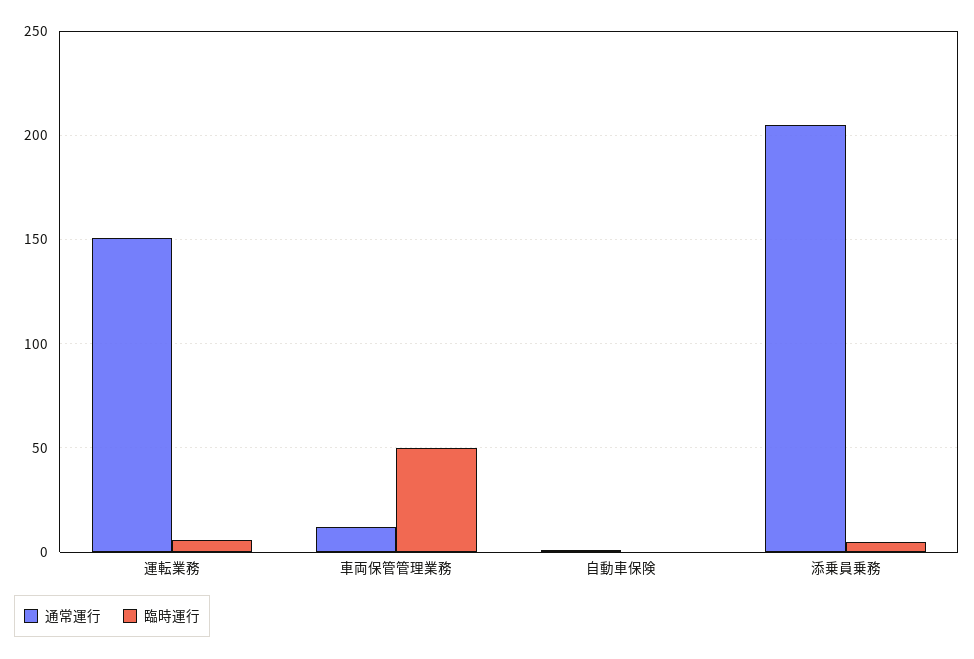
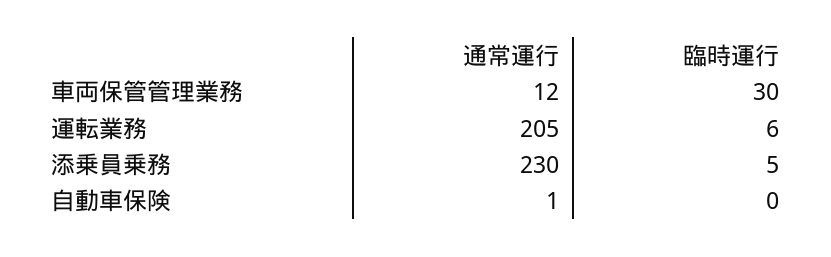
通常運行, 運転業務: 150 -> 205
臨時運行, 車両保管管理業務: 50 -> 30
通常運行, 添乗員乗務: 205 -> 230

